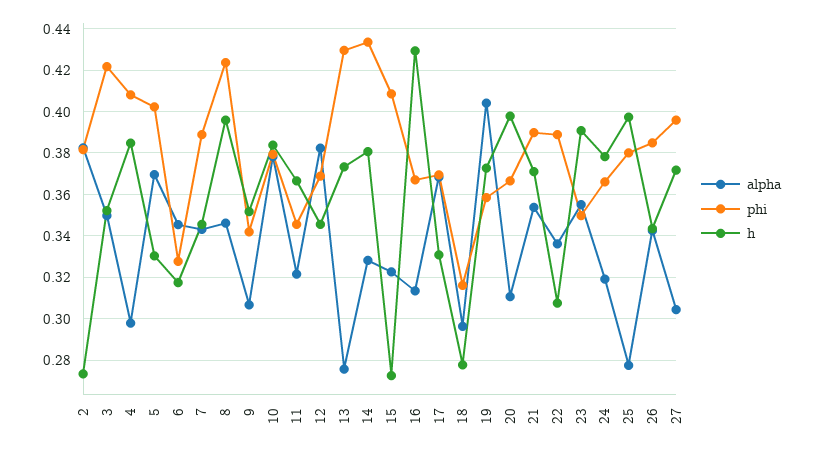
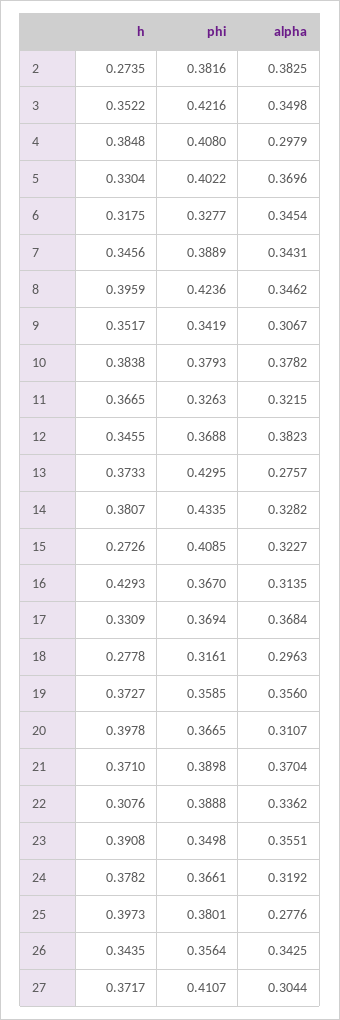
phi, 11: 0.345 -> 0.3263
alpha, 19: 0.405 -> 0.356
alpha, 21: 0.355 -> 0.3704
phi, 26: 0.385 -> 0.3564
phi, 27: 0.395 -> 0.4107

